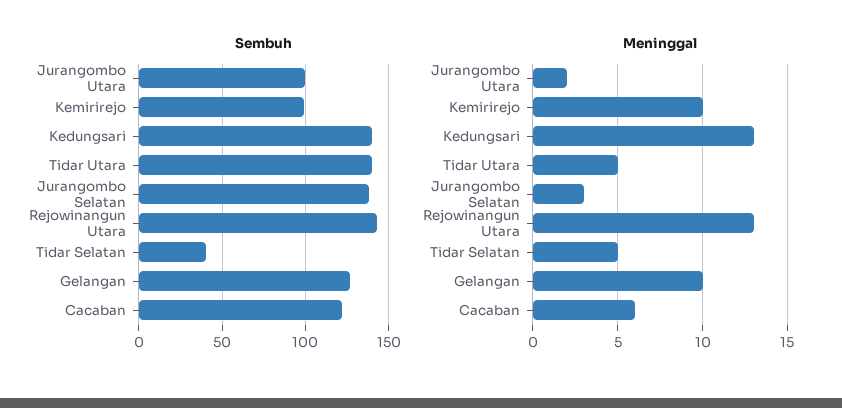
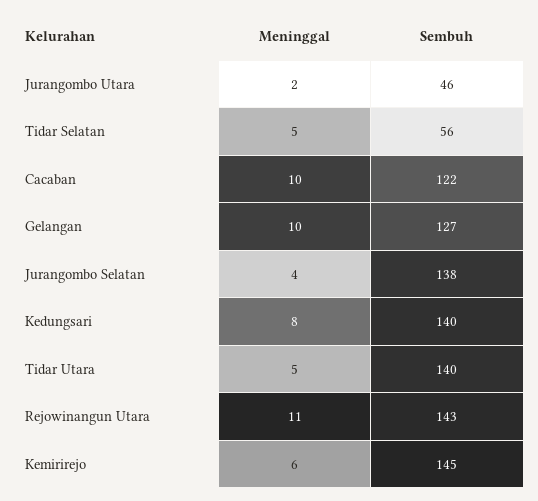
Sembuh, Jurangombo Utara: 100 -> 46
Sembuh, Kemirirejo: 100 -> 145
Sembuh, Tidar Selatan: 40 -> 56
Meninggal, Kemirirejo: 10 -> 6
Meninggal, Kedungsari: 13 -> 8
Meninggal, Jurangombo Selatan: 3 -> 4
Meninggal, Rejowinangun Utara: 13 -> 11
Meninggal, Cacaban: 6 -> 10

